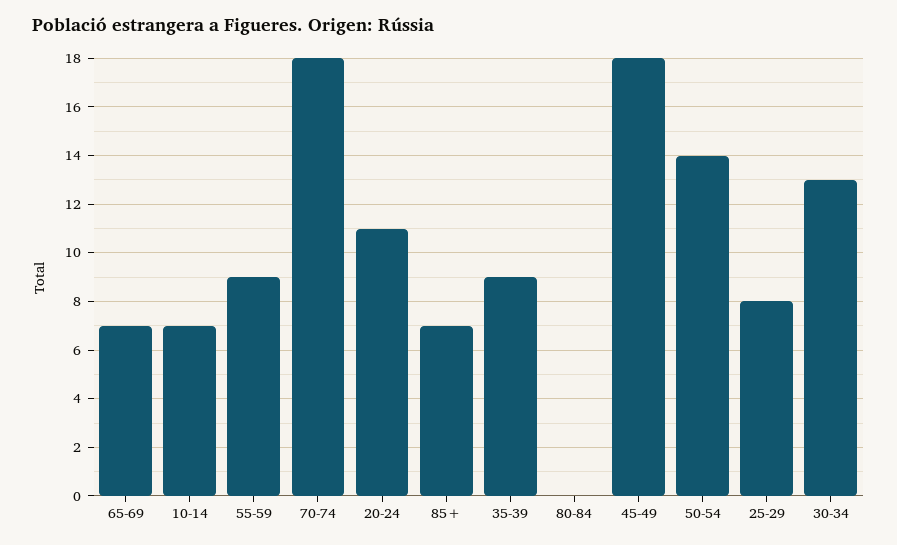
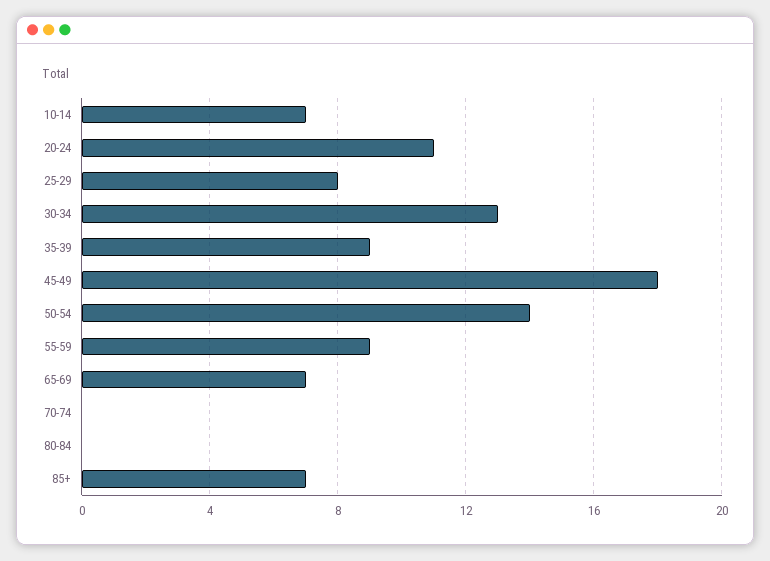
70-74: 18 -> 0

